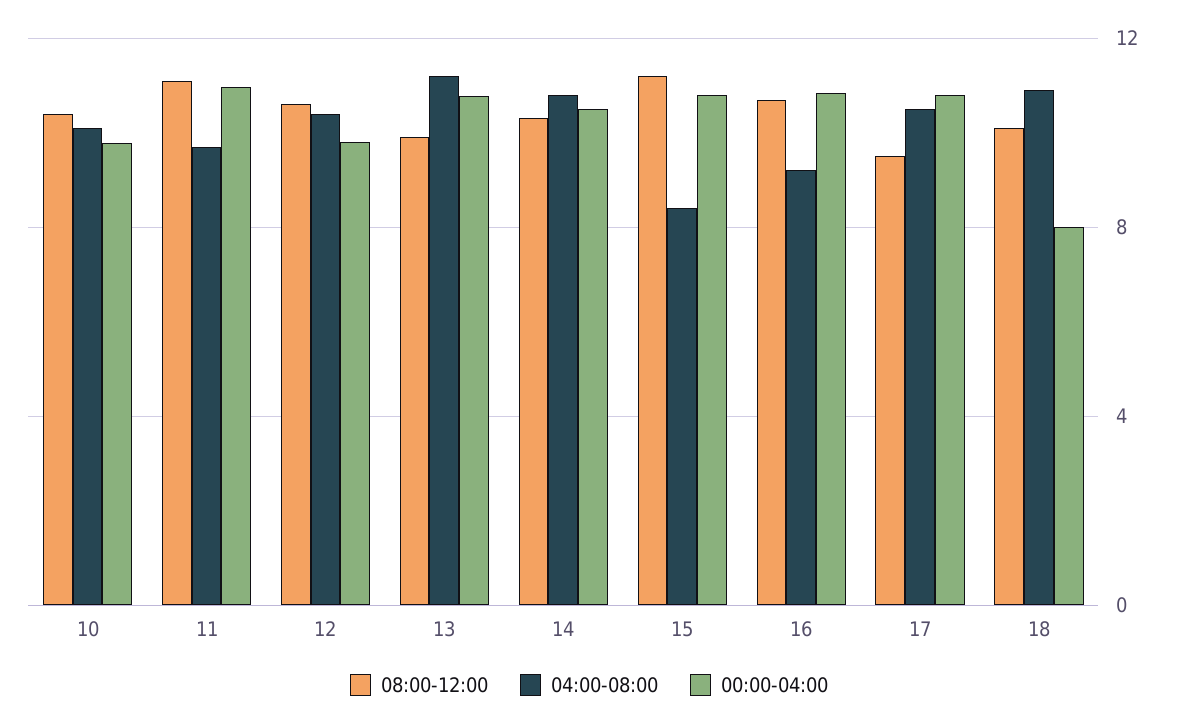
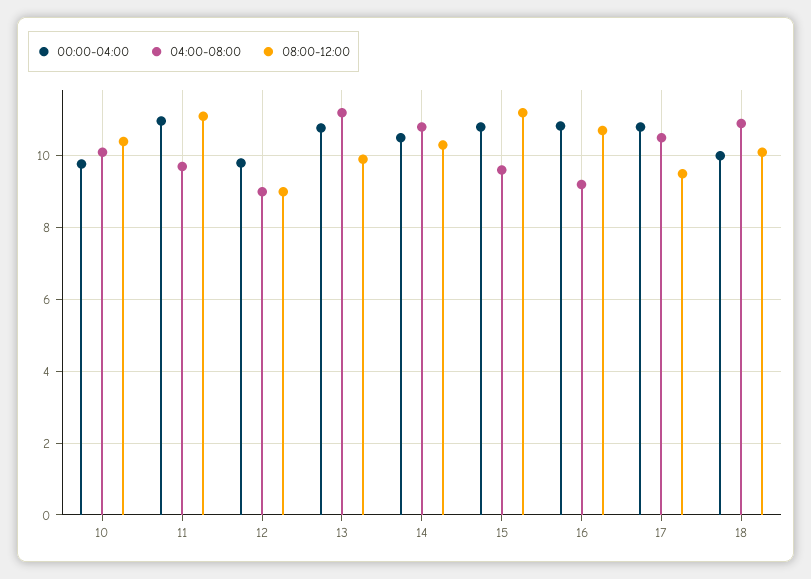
08:00-12:00, 12: 10.5 -> 9
04:00-08:00, 12: 10.5 -> 9
04:00-08:00, 15: 8.5 -> 9.6
00:00-04:00, 18: 8 -> 10

